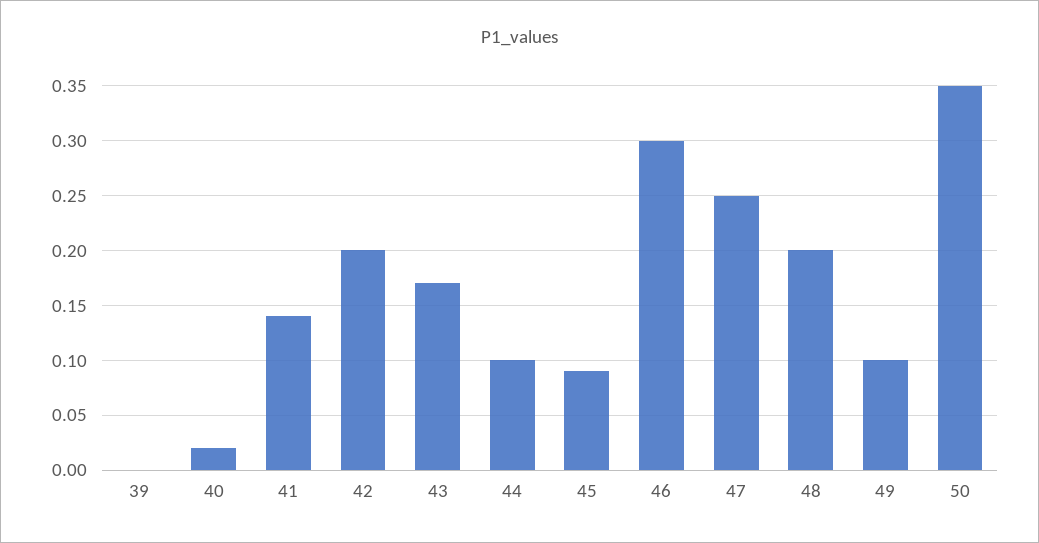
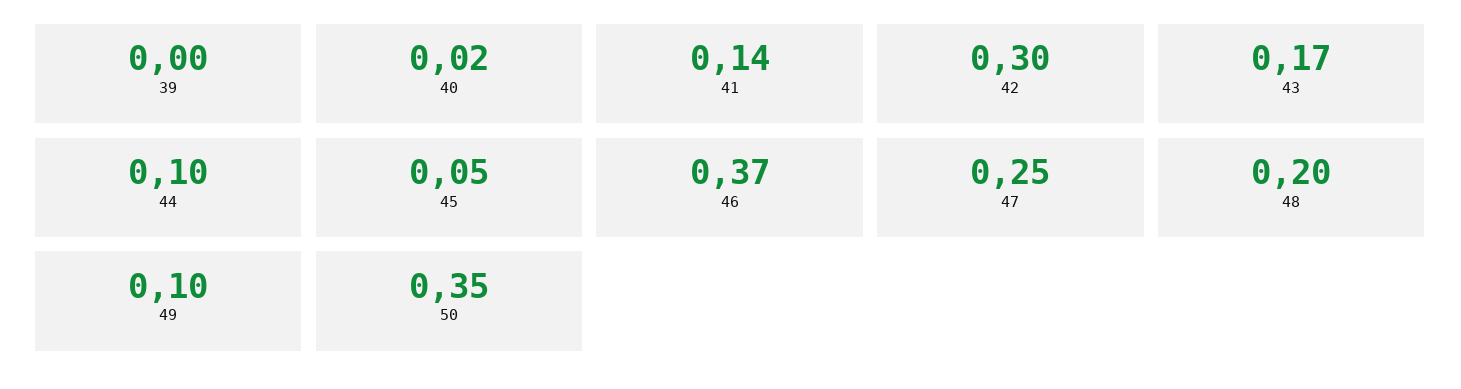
42: 0.2 -> 0.3
45: 0.09 -> 0.05
46: 0.3 -> 0.37

